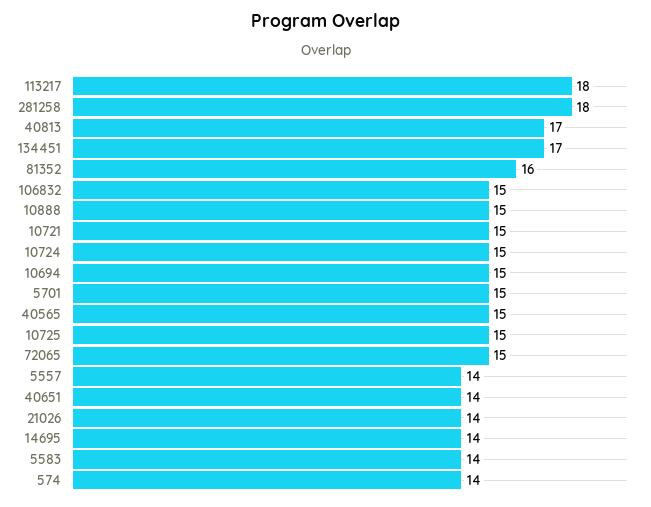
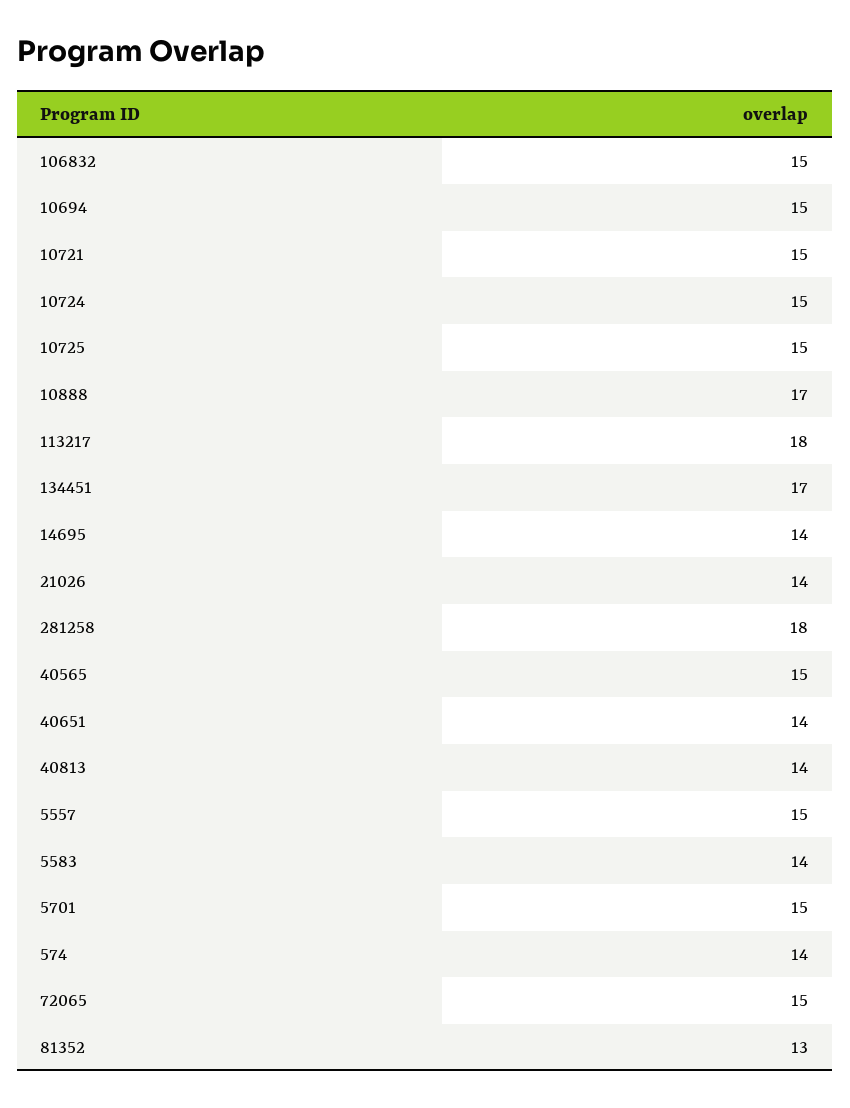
40813: 17 -> 14
81352: 16 -> 13
10888: 15 -> 17
5557: 14 -> 15

